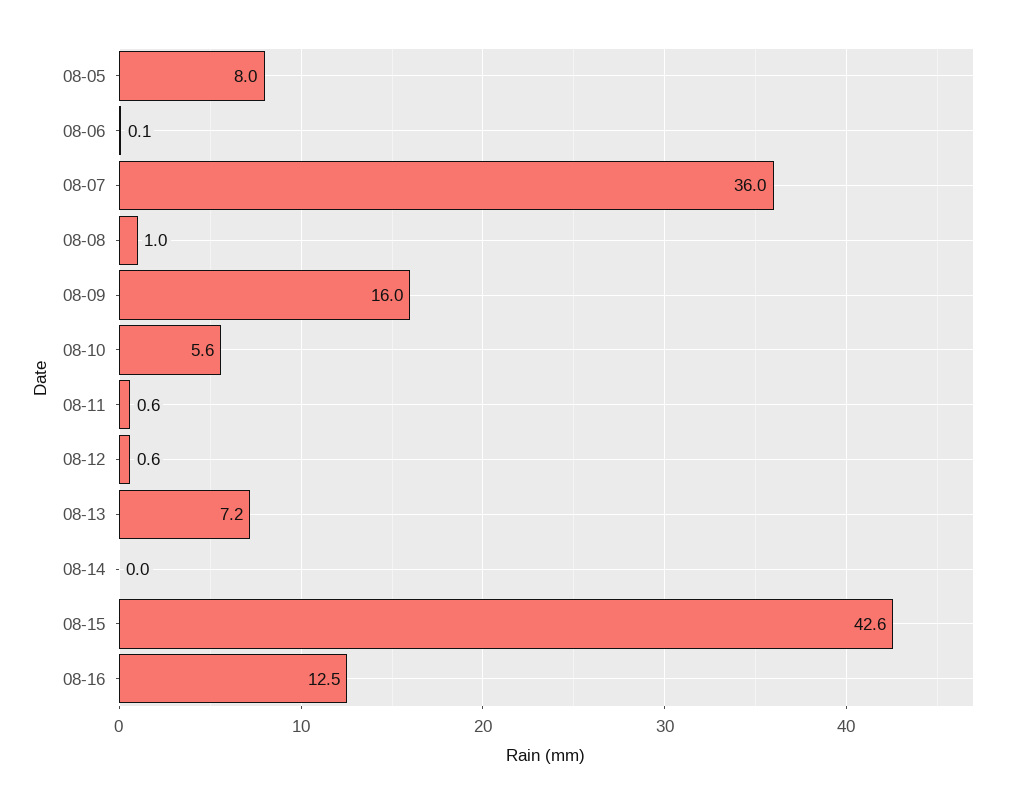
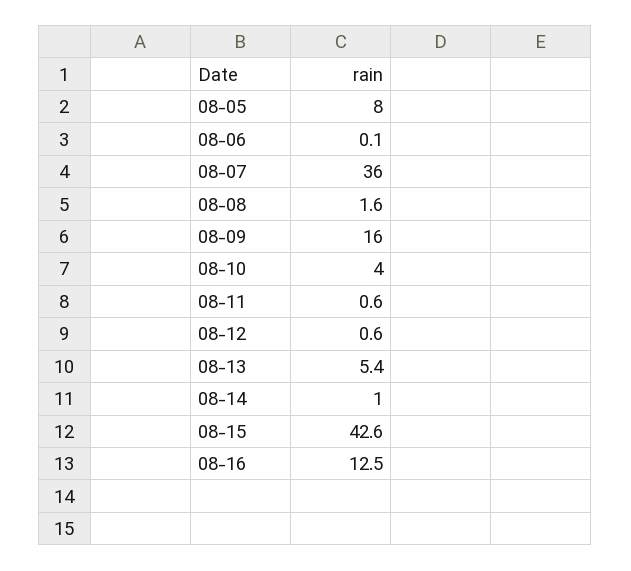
08-08: 1 -> 1.6
08-10: 5.6 -> 4
08-13: 7.2 -> 5.4
08-14: 0 -> 1

